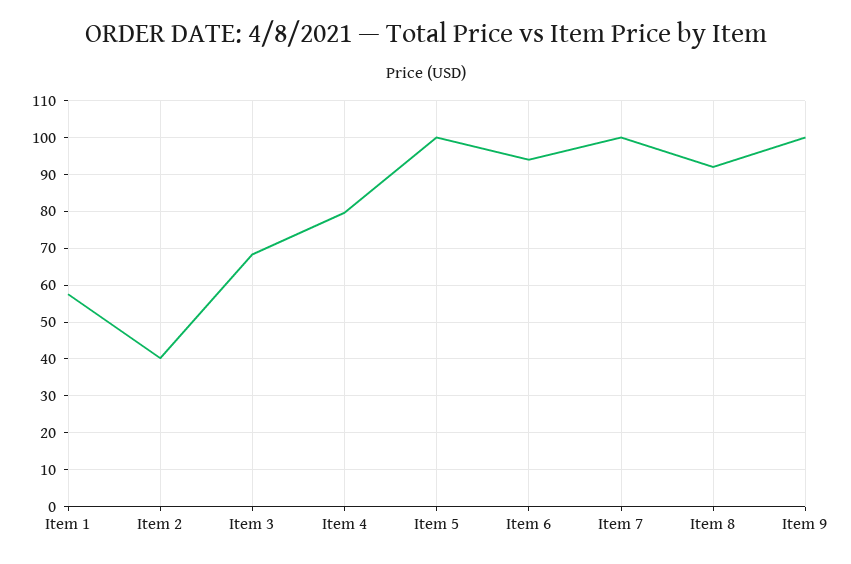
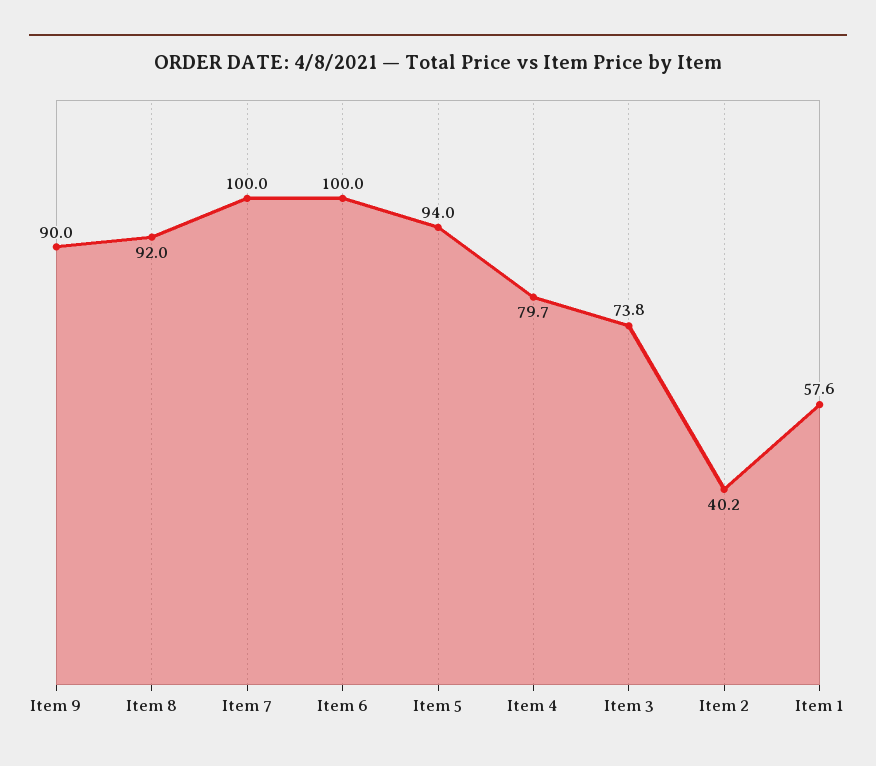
Item 3: 68 -> 73.8
Item 5: 100 -> 94
Item 6: 94 -> 100
Item 9: 100 -> 90

